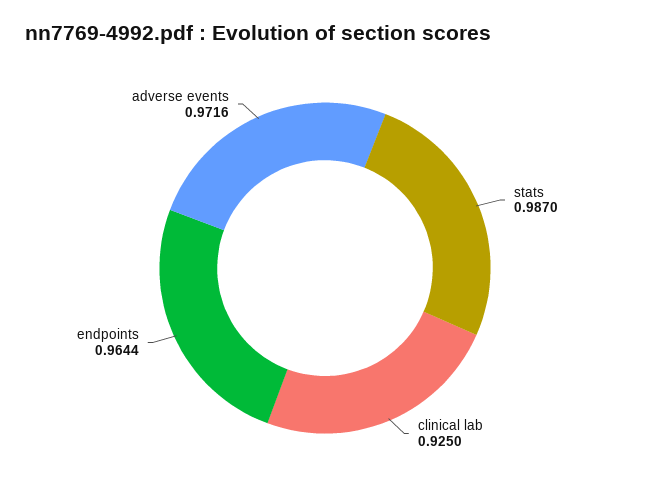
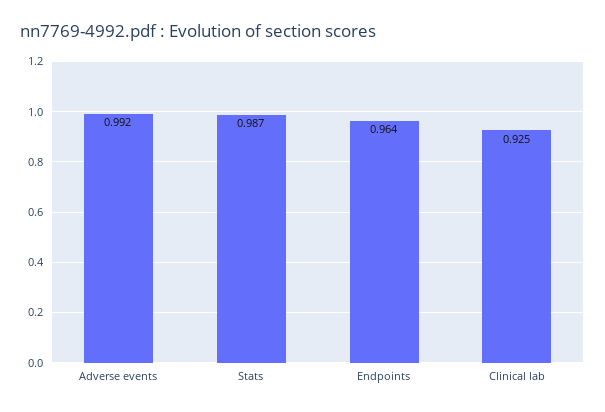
adverse events: 0.9716 -> 0.992

